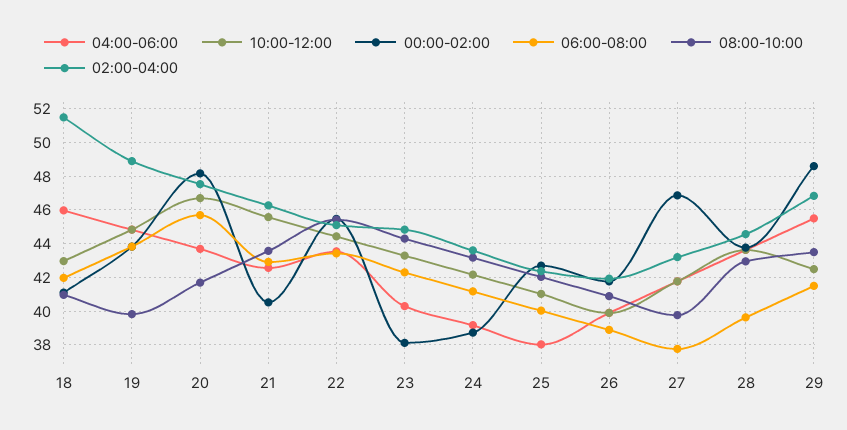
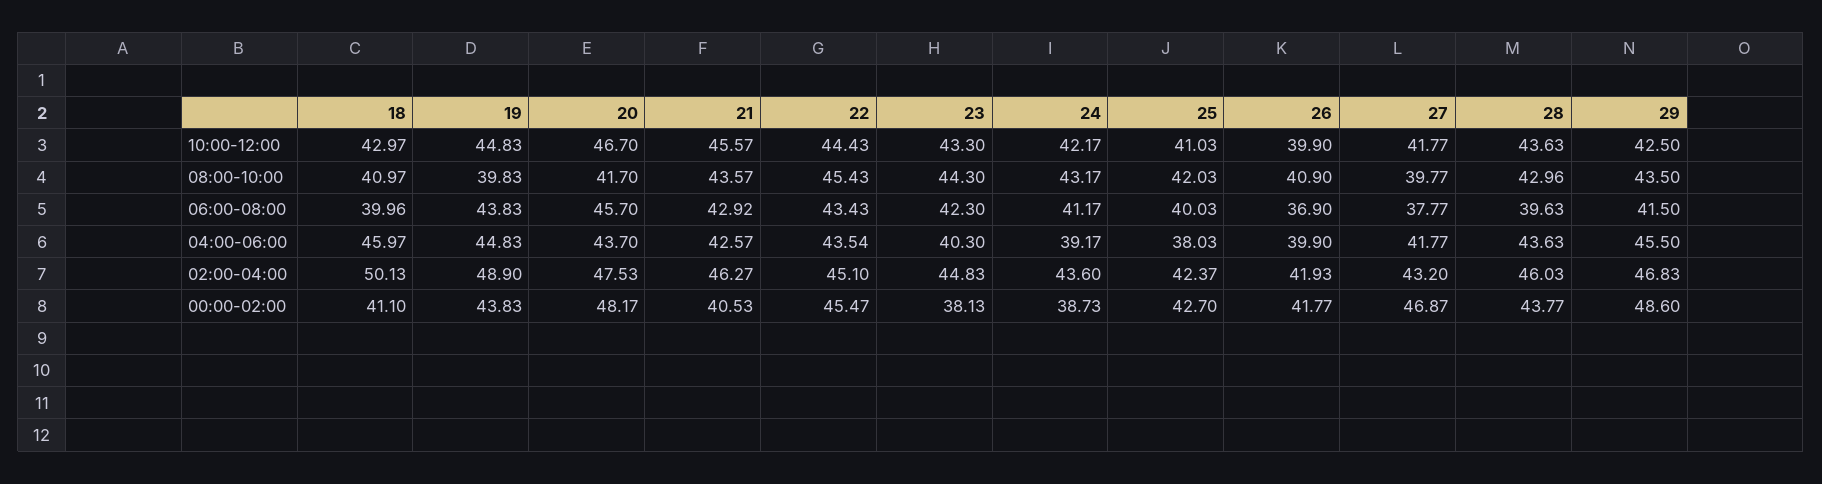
06:00-08:00, 18: 42 -> 39.96
02:00-04:00, 18: 51.5 -> 50.13
06:00-08:00, 26: 39 -> 36.9
02:00-04:00, 28: 44.5 -> 46.03

